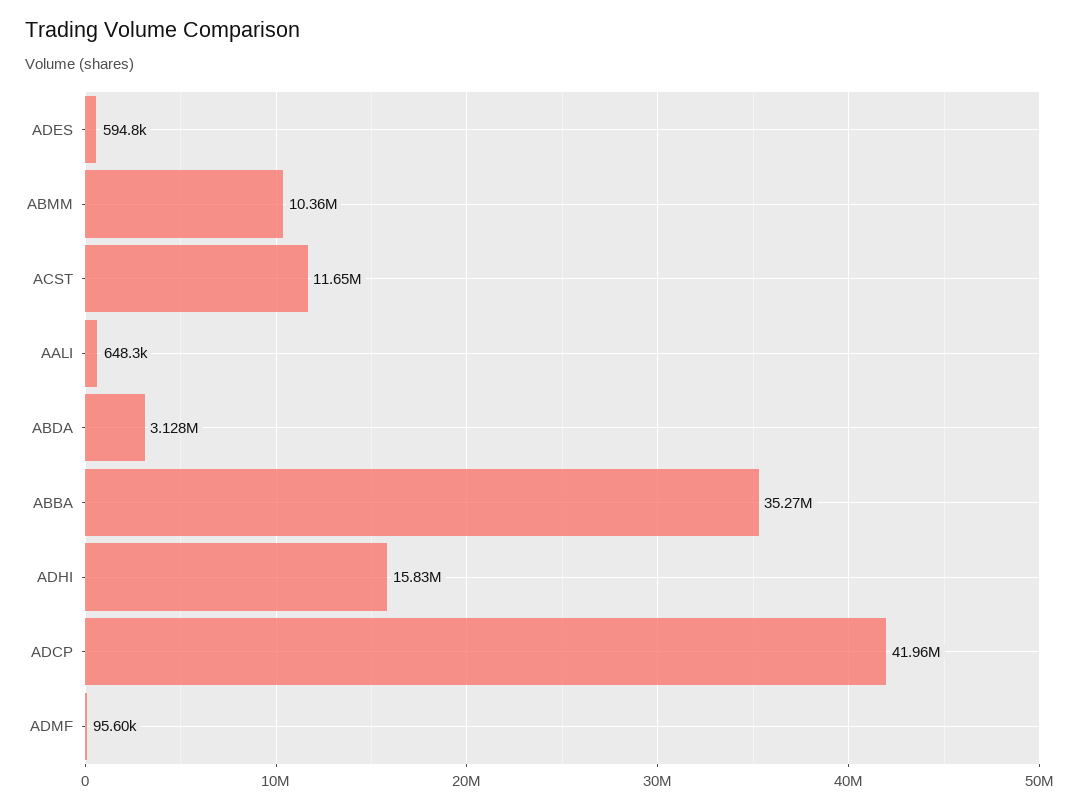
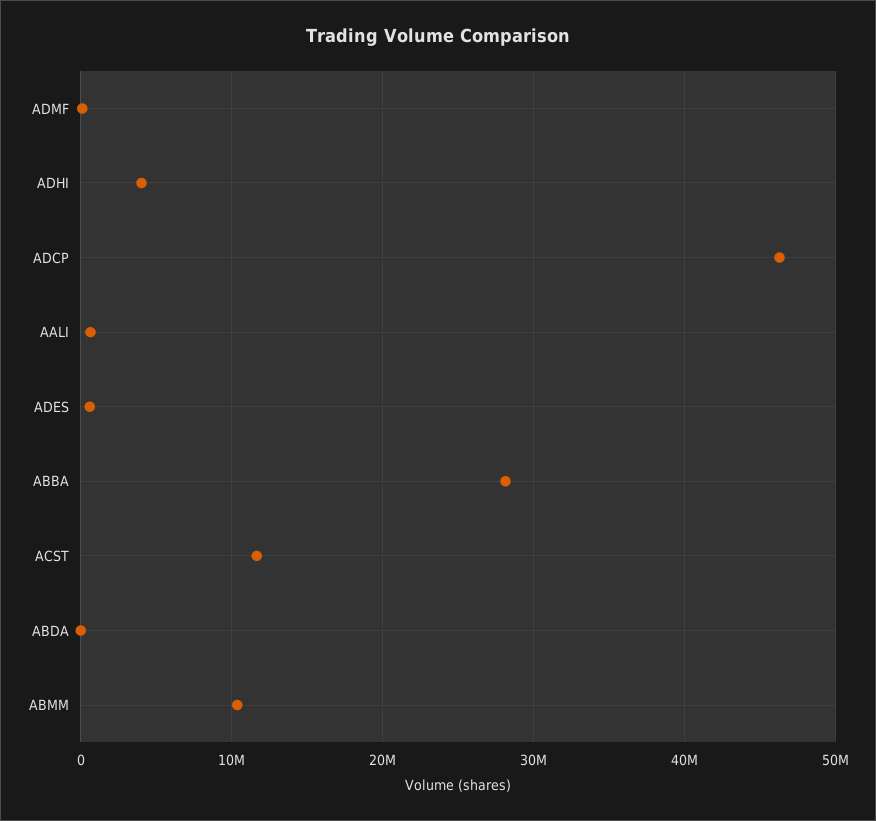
ABDA: 3128000 -> 0
ABBA: 35270000 -> 28000000
ADHI: 15830000 -> 4000000
ADCP: 41960000 -> 46000000

